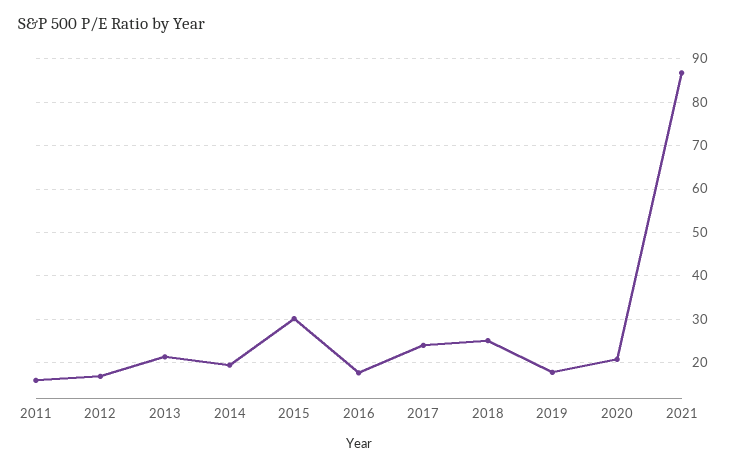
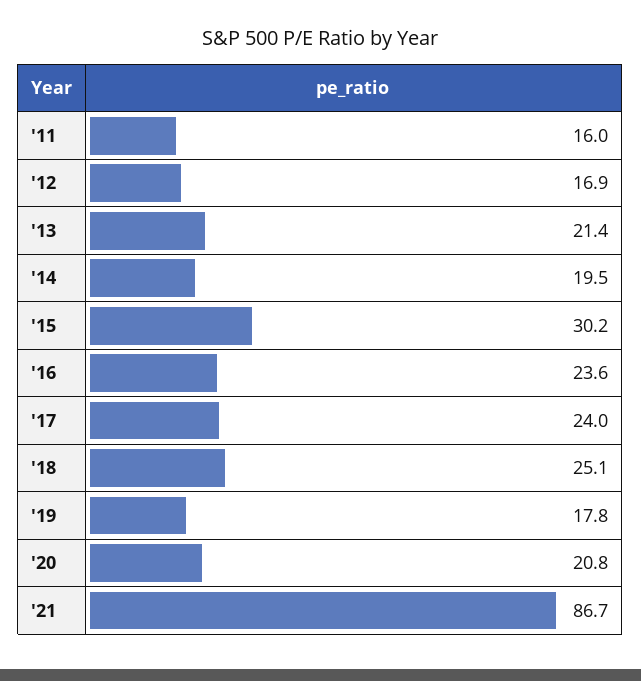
2016: 18 -> 23.6

